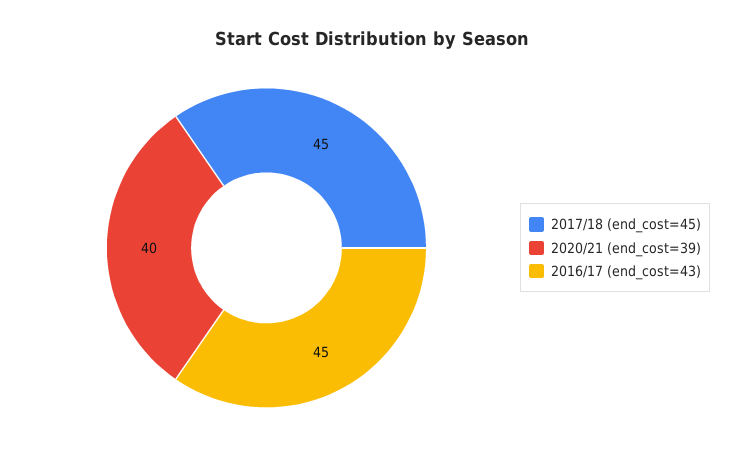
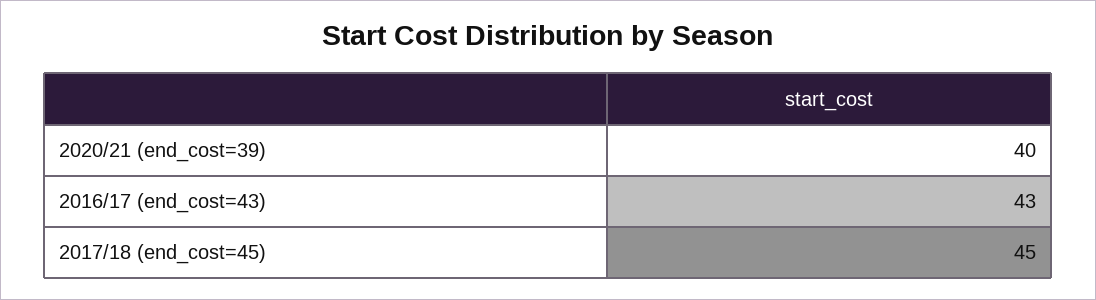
2016/17 (end_cost=43): 45 -> 43

